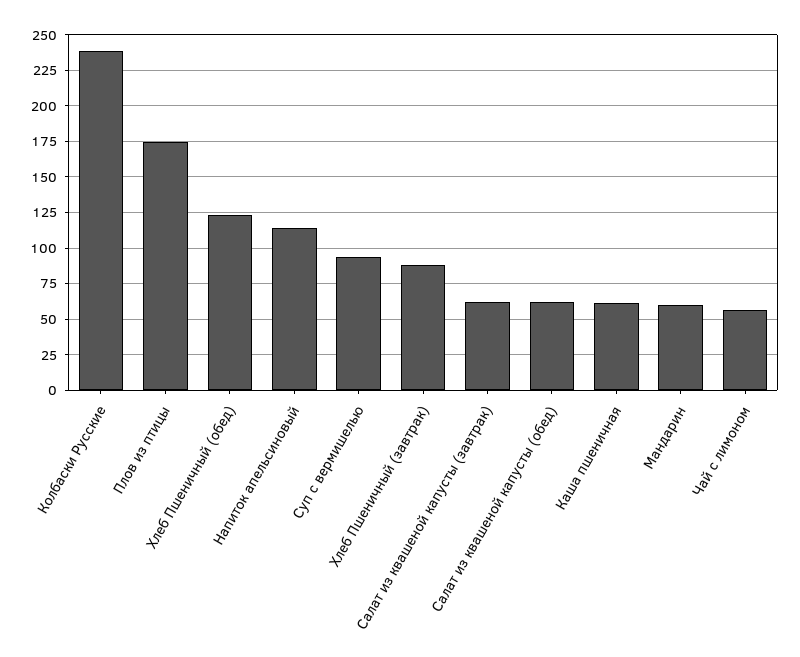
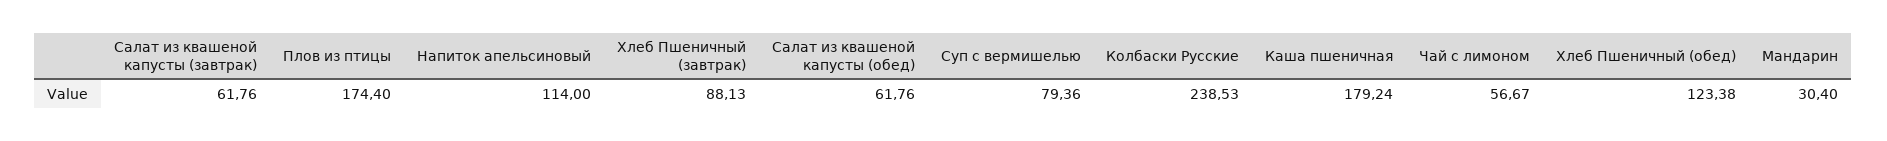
Суп с вермишелью: 95 -> 79.36
Каша пшеничная: 60 -> 179.24
Мандарин: 60 -> 30.4

